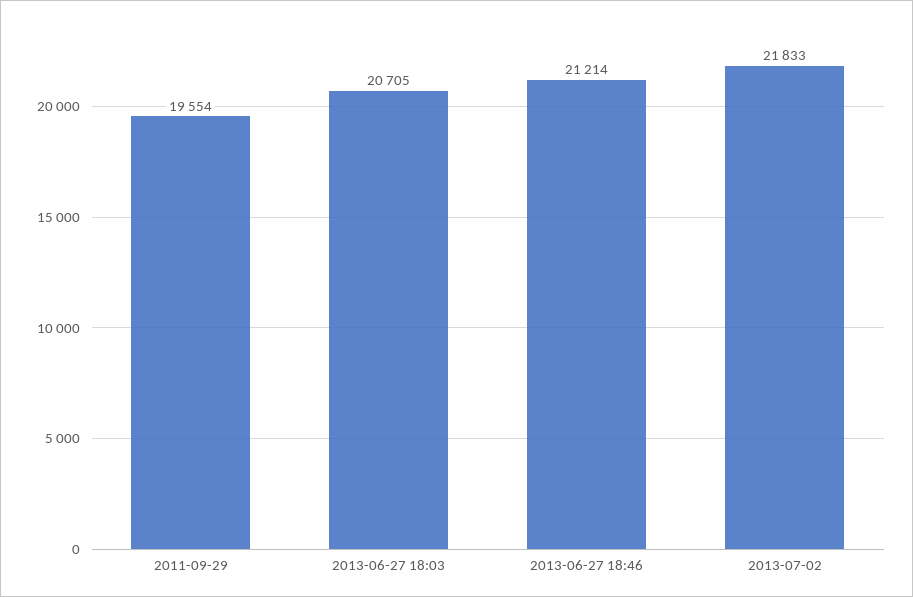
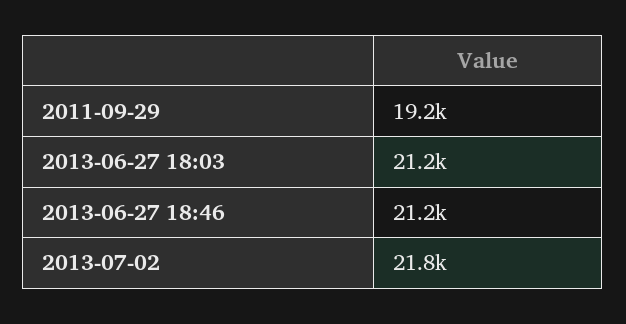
2011-09-29: 19554 -> 19200
2013-06-27 18:03: 20705 -> 21200

